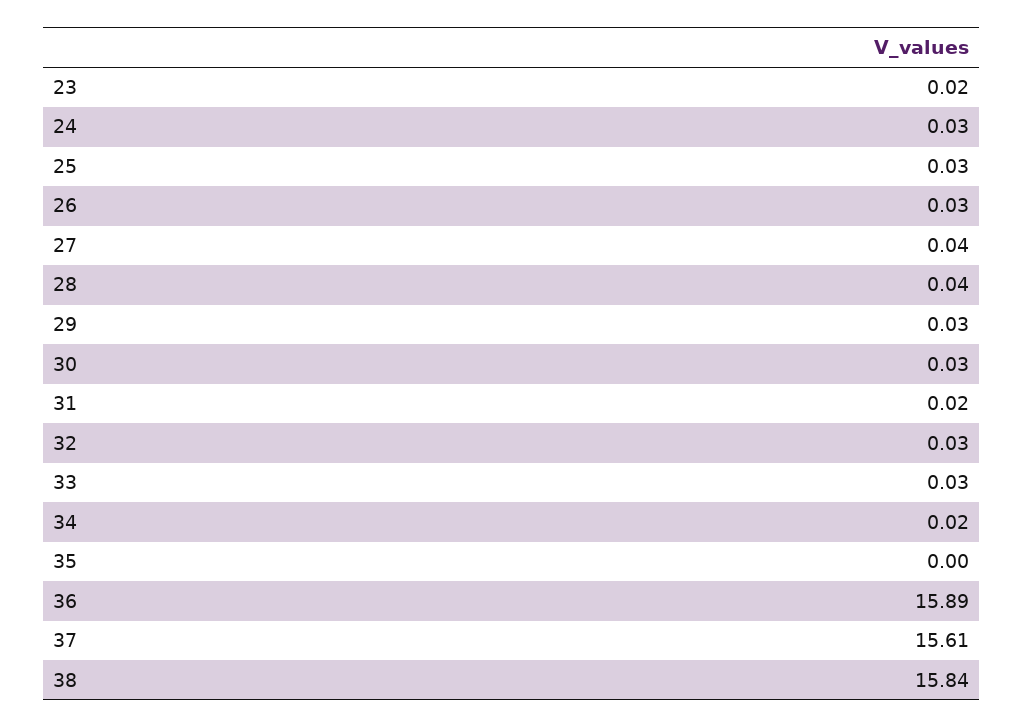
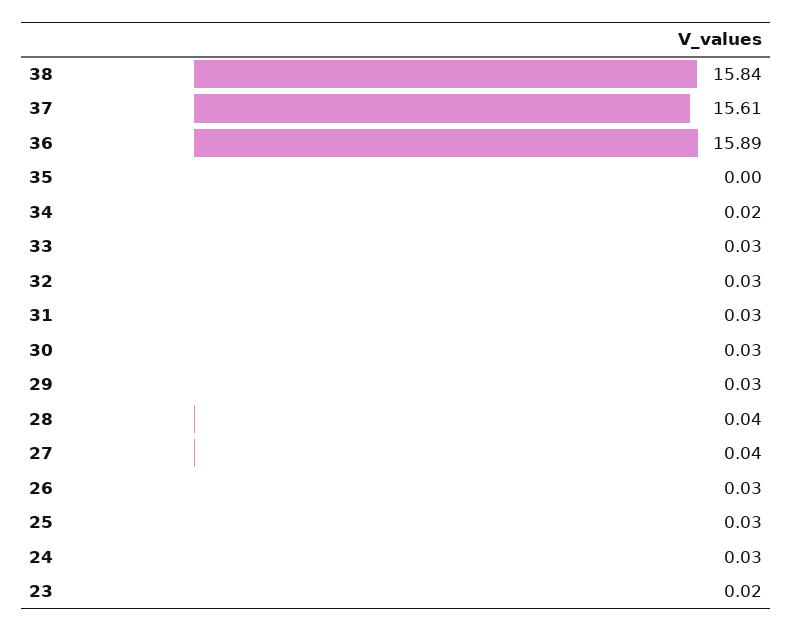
31: 0.02 -> 0.03

